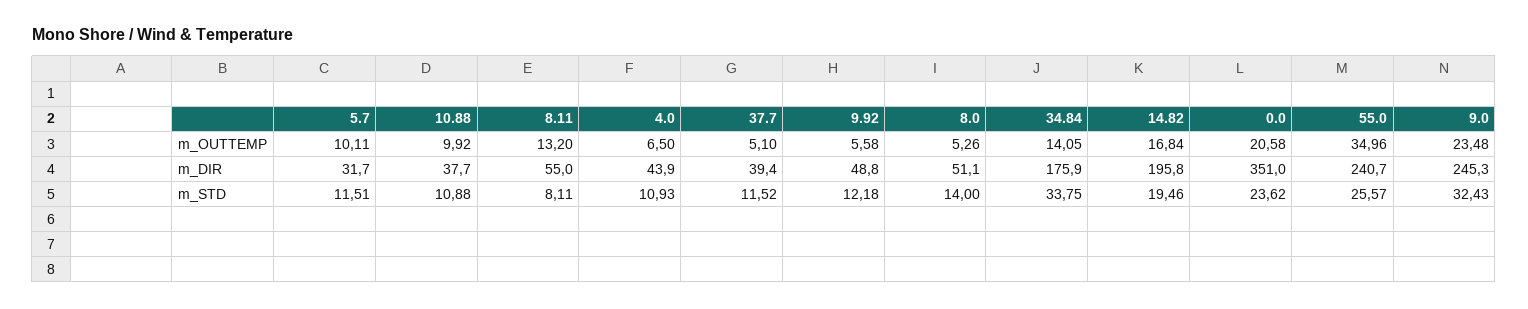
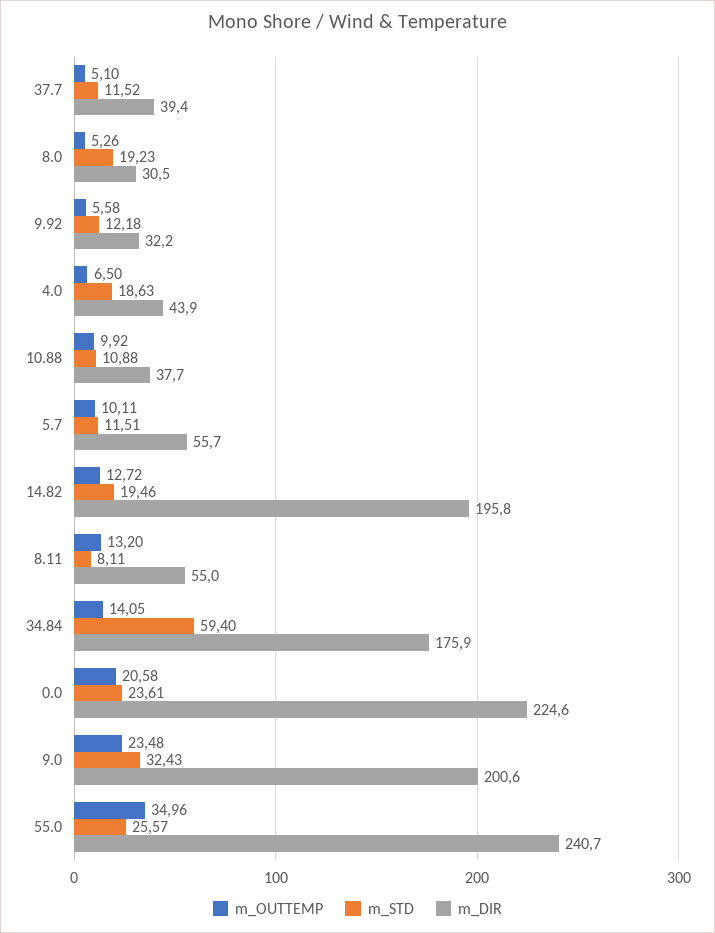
m_OUTTEMP, 14.82: 16.84 -> 12.72
m_DIR, 5.7: 31.7 -> 55.7
m_DIR, 9.92: 48.8 -> 32.2
m_DIR, 8.0: 51.1 -> 30.5
m_DIR, 0.0: 351 -> 224.6
m_DIR, 9.0: 245.3 -> 200.6
m_STD, 4.0: 10.93 -> 18.63
m_STD, 8.0: 14 -> 19.23
m_STD, 34.84: 33.75 -> 59.4
m_STD, 0.0: 23.62 -> 23.61

